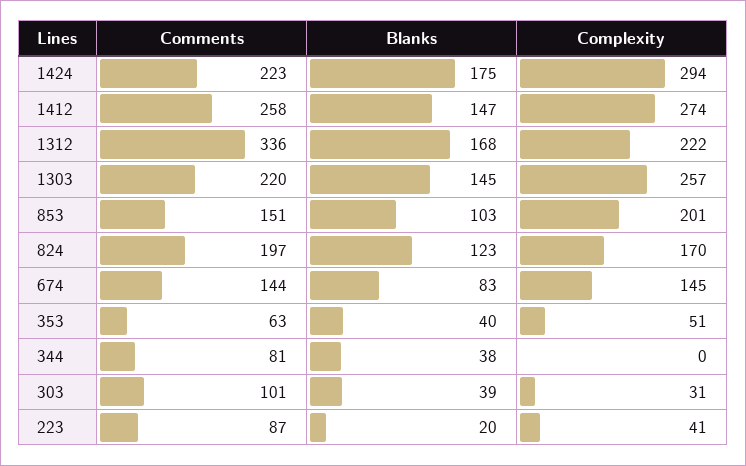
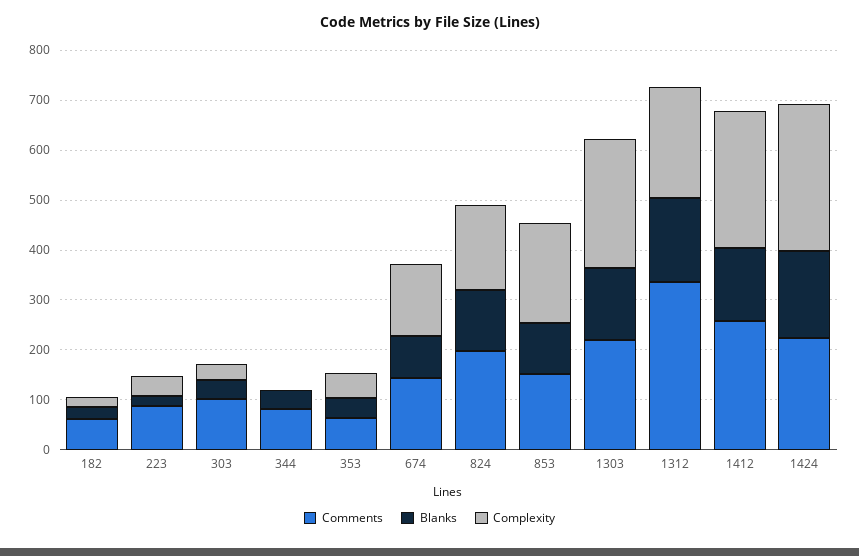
Comments, 182: none -> 60
Blanks, 182: none -> 20
Complexity, 182: none -> 20

